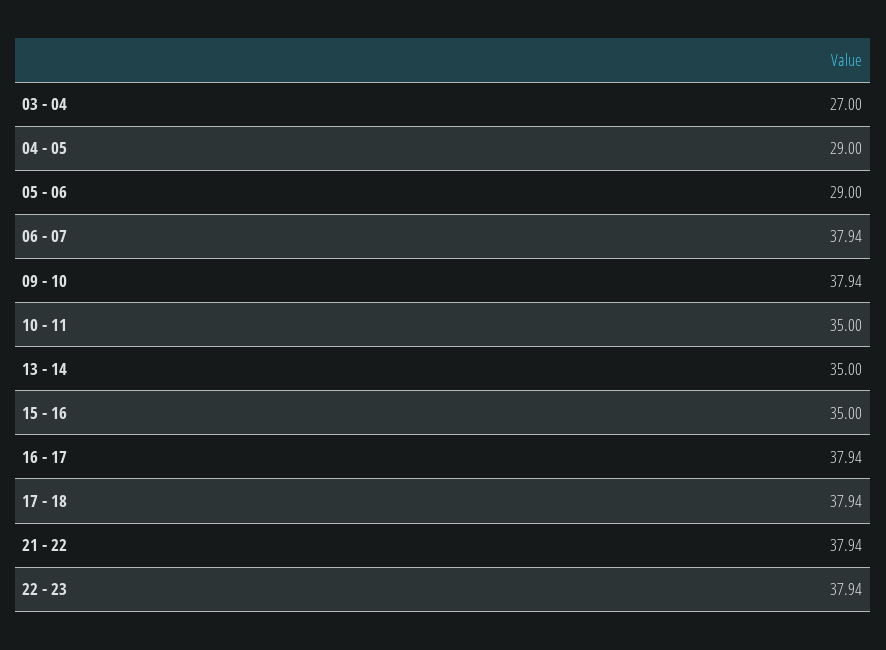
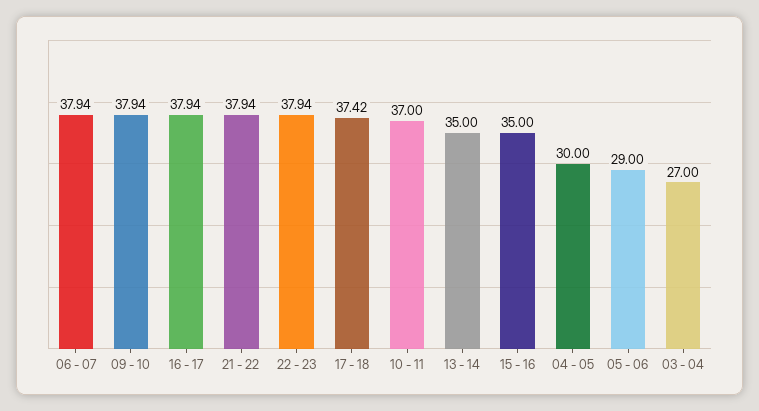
04 - 05: 29 -> 30
10 - 11: 35 -> 37
17 - 18: 37.94 -> 37.42

